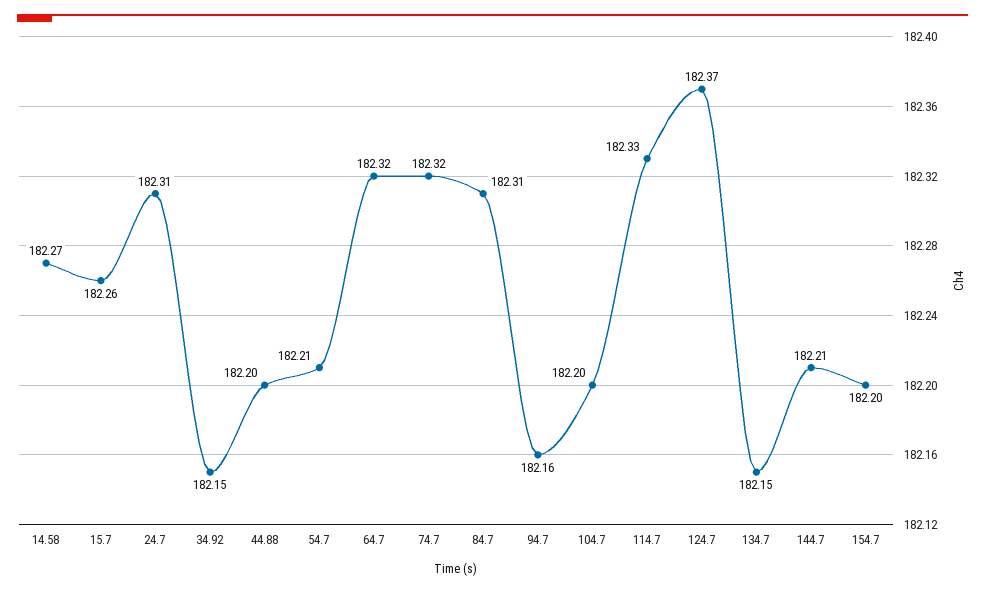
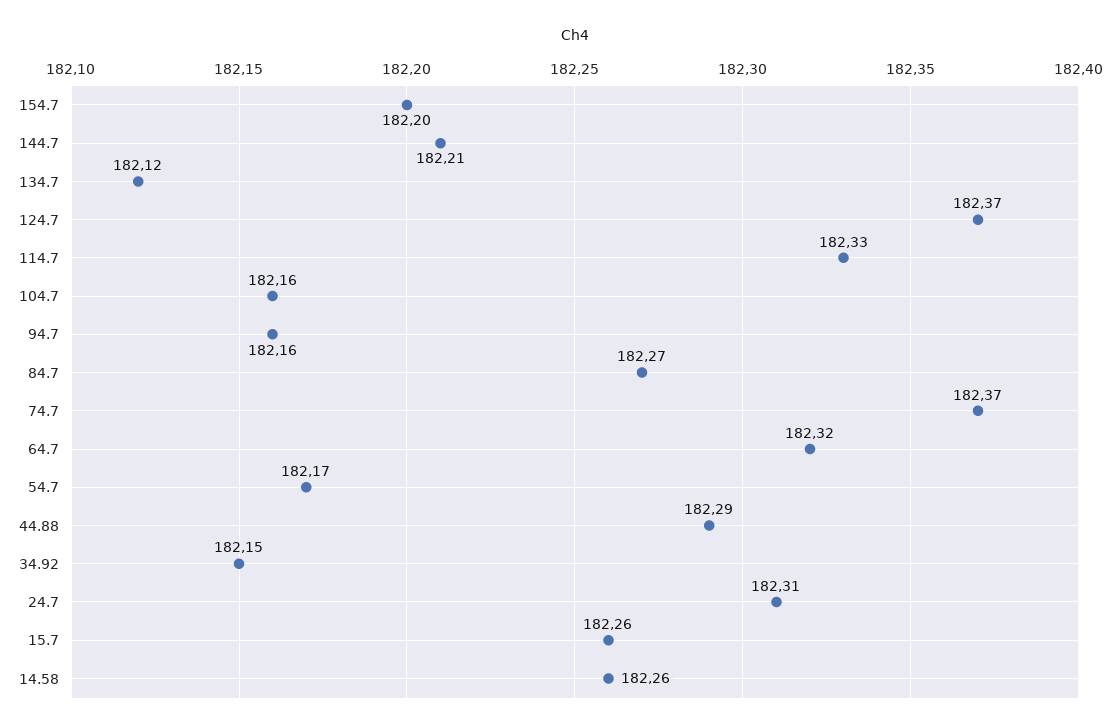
14.58: 182.27 -> 182.26
44.88: 182.2 -> 182.29
54.7: 182.21 -> 182.17
74.7: 182.32 -> 182.37
84.7: 182.31 -> 182.27
104.7: 182.2 -> 182.16
134.7: 182.15 -> 182.12

